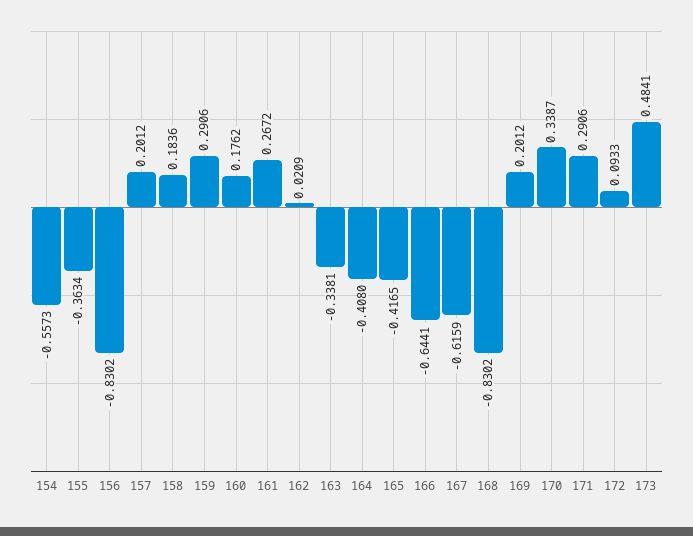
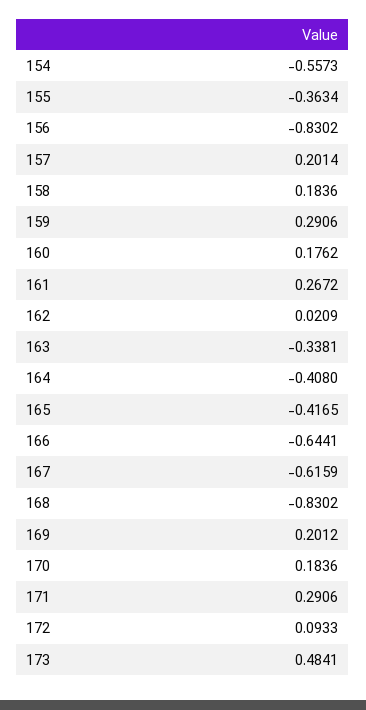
157: 0.2012 -> 0.2014
170: 0.3387 -> 0.1836

